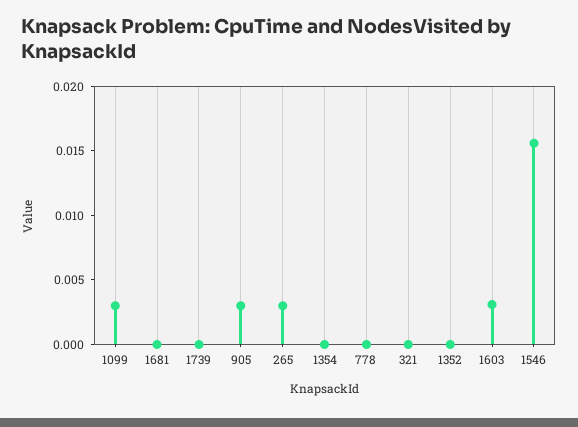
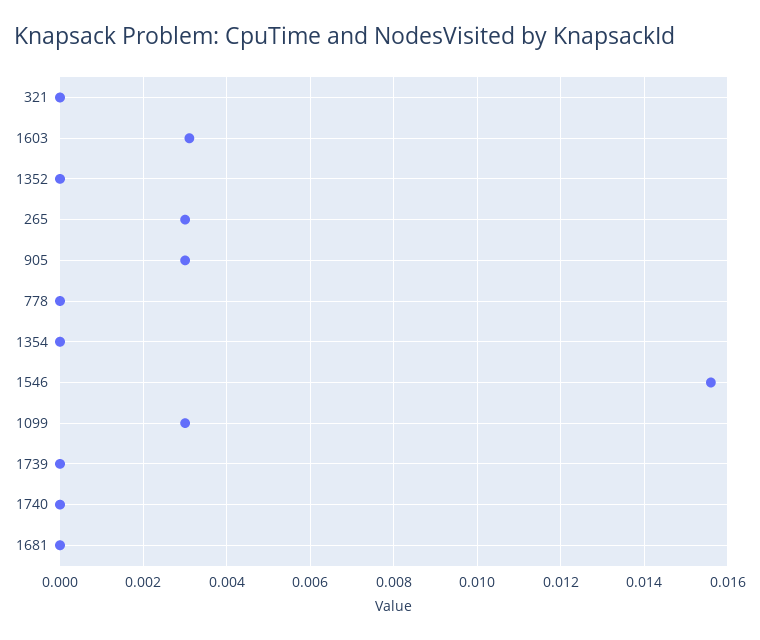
1740: none -> 0

